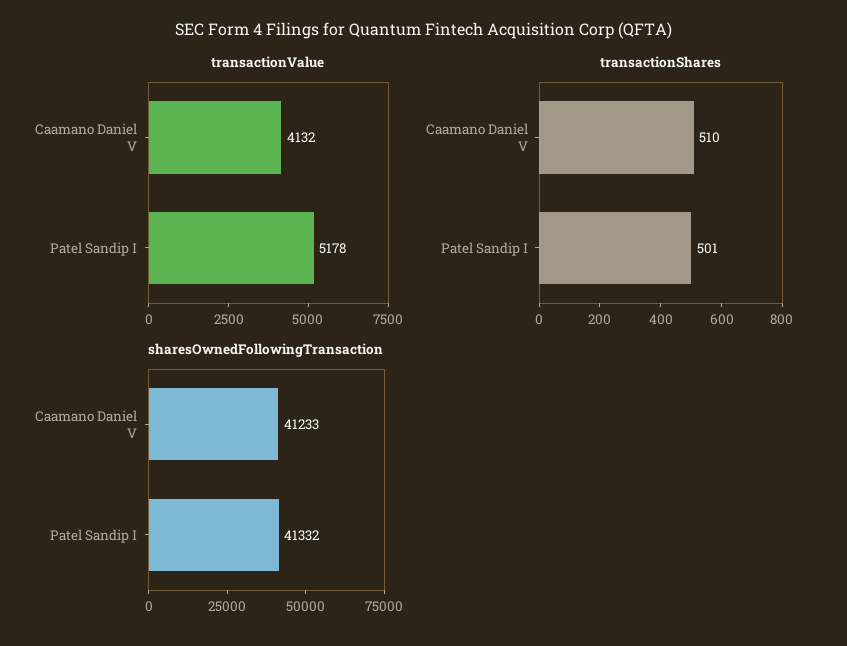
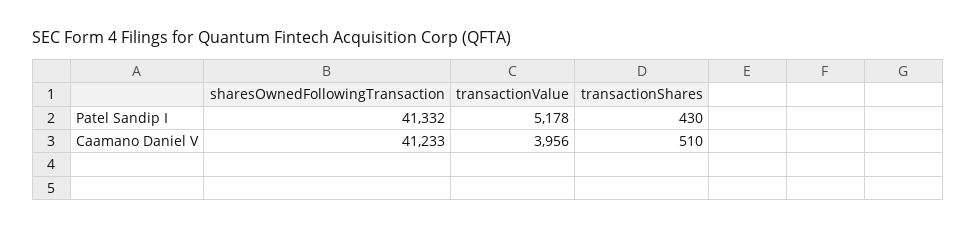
transactionValue, Caamano Daniel V: 4132 -> 3956
transactionShares, Patel Sandip I: 501 -> 430

